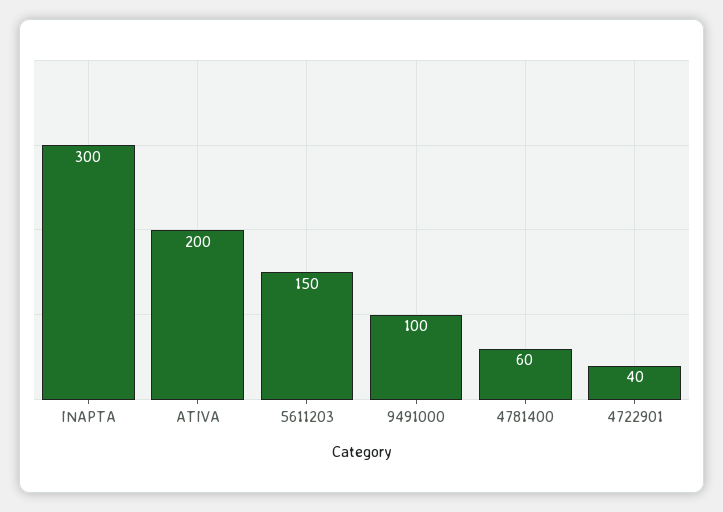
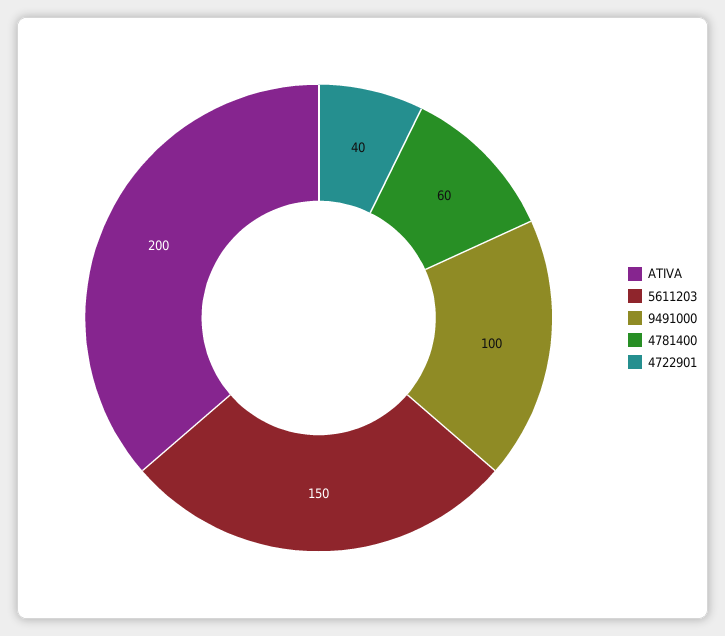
INAPTA: 300 -> none

